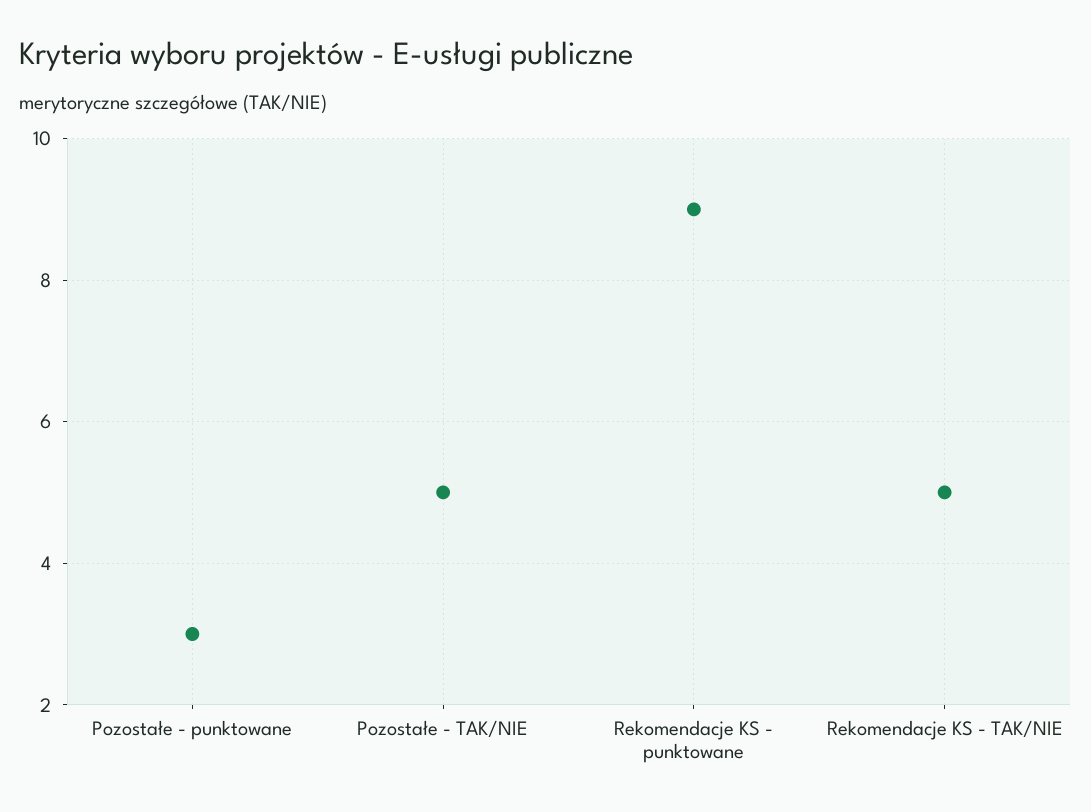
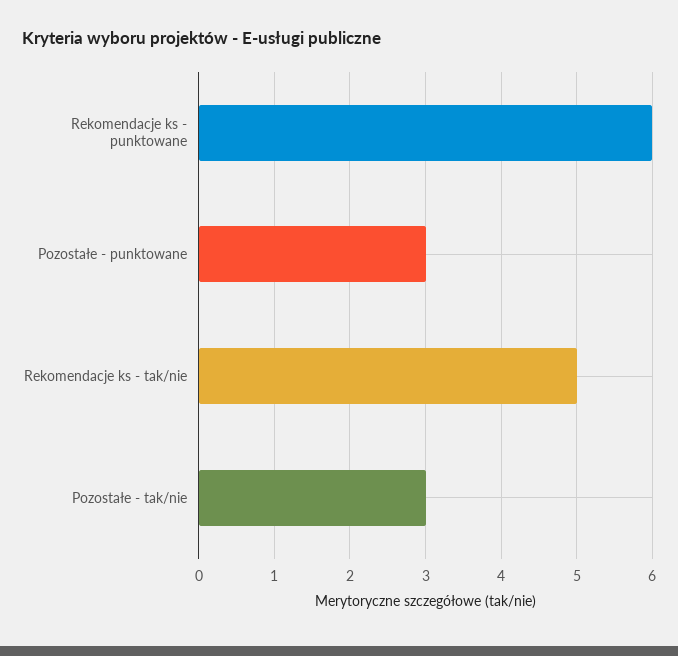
Pozostałe - TAK/NIE: 5 -> 3
Rekomendacje KS - punktowane: 9 -> 6

